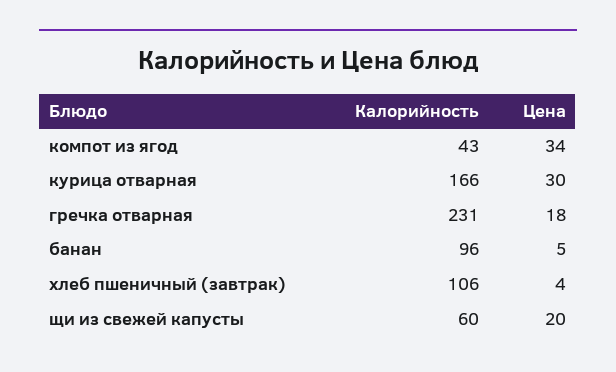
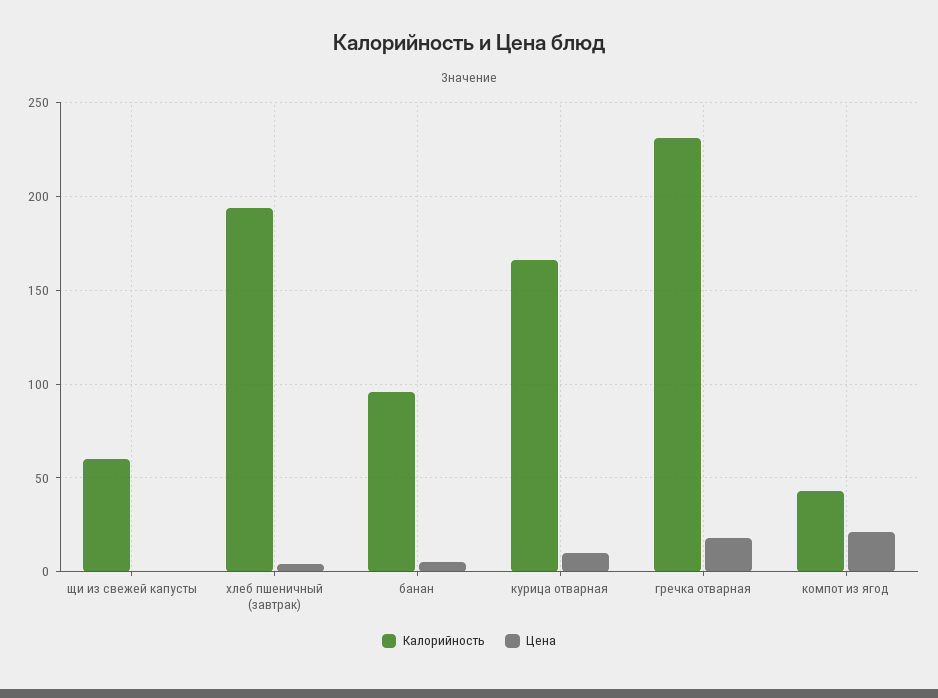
Цена, компот из ягод: 34 -> 20
Цена, курица отварная: 30 -> 10
Калорийность, хлеб пшеничный (завтрак): 106 -> 195
Цена, щи из свежей капусты: 20 -> 0

